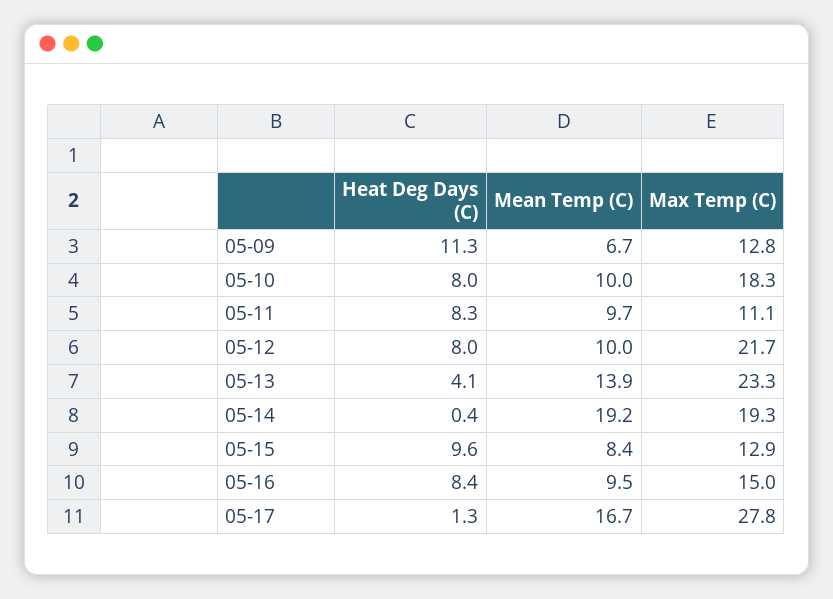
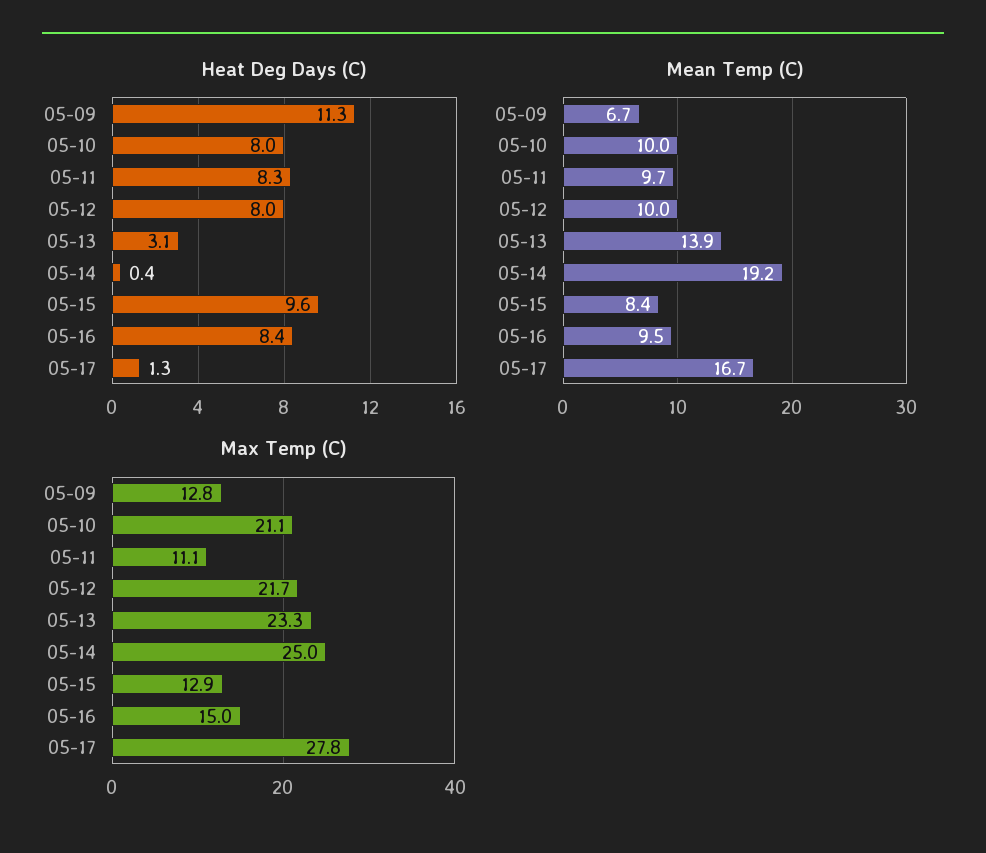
Max Temp (C), 05-10: 18.3 -> 21.1
Heat Deg Days (C), 05-13: 4.1 -> 3.1
Max Temp (C), 05-14: 19.3 -> 25

